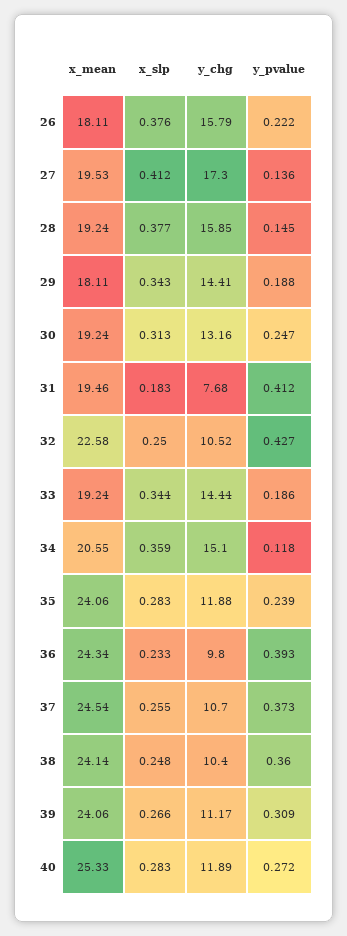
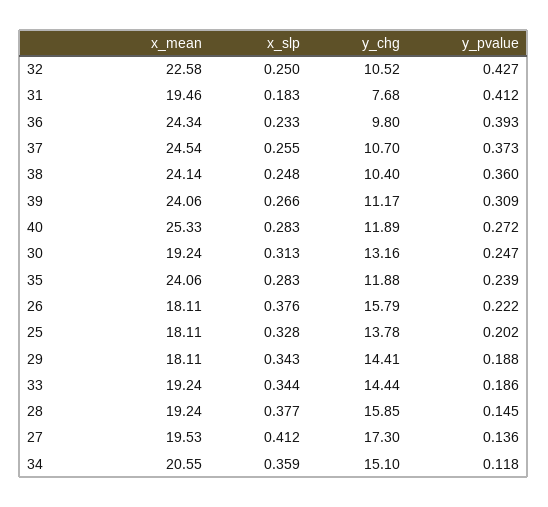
x_mean, 25: none -> 18.11
x_slp, 25: none -> 0.328
y_chg, 25: none -> 13.78
y_pvalue, 25: none -> 0.202

